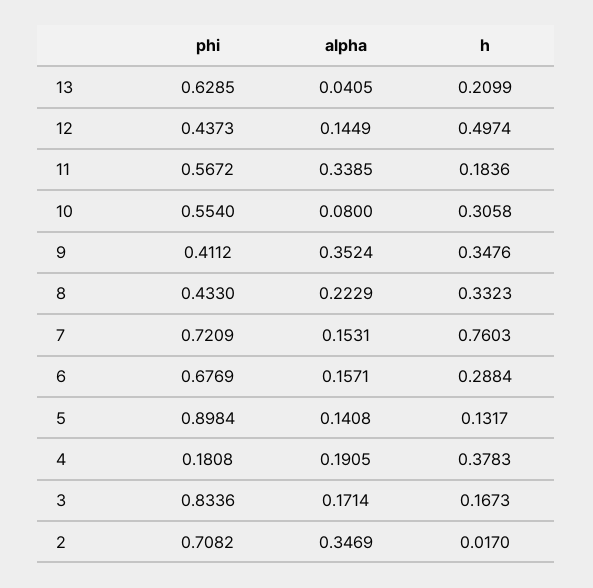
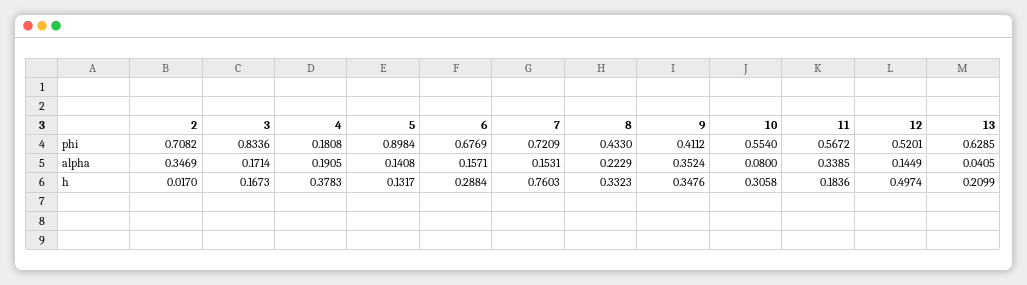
phi, 12: 0.4373 -> 0.5201

